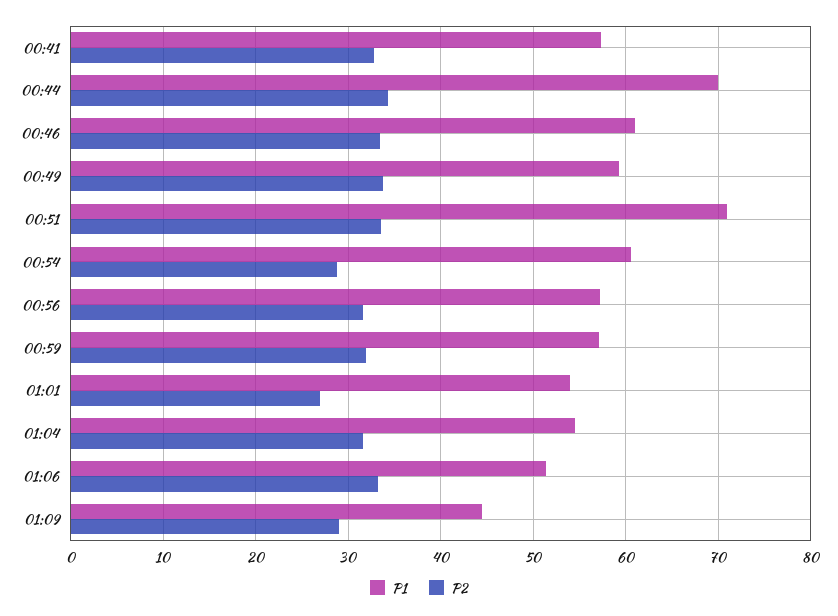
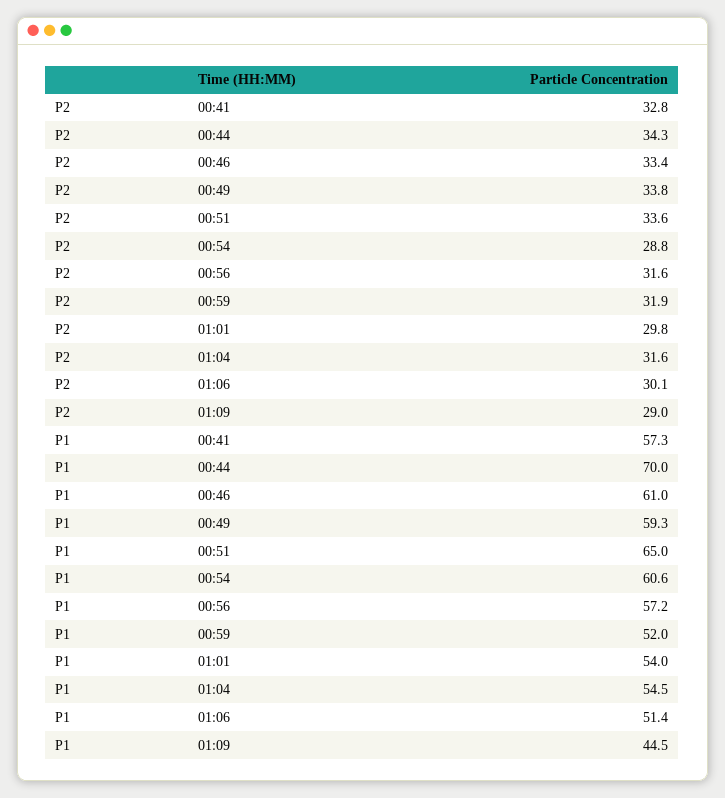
P1, 00:51: 71 -> 65
P1, 00:59: 57 -> 52
P2, 01:01: 27 -> 29.8
P2, 01:06: 33 -> 30.1

